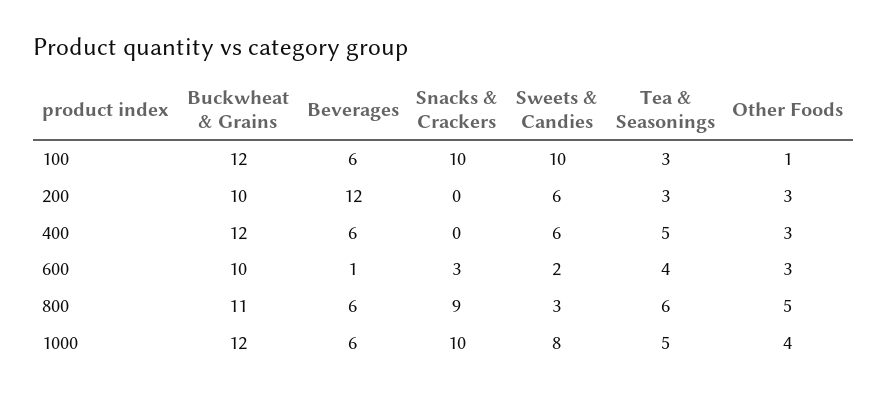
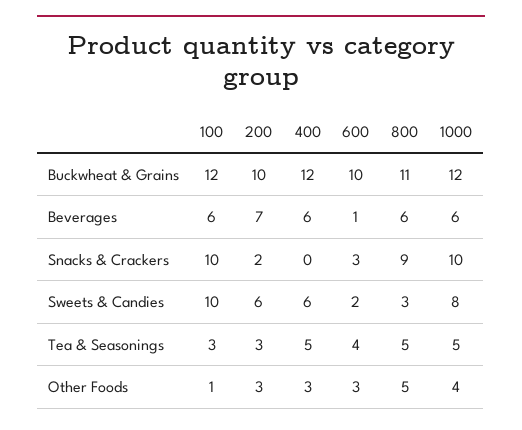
Beverages, 200: 12 -> 7
Snacks & Crackers, 200: 0 -> 2
Tea & Seasonings, 800: 6 -> 5

